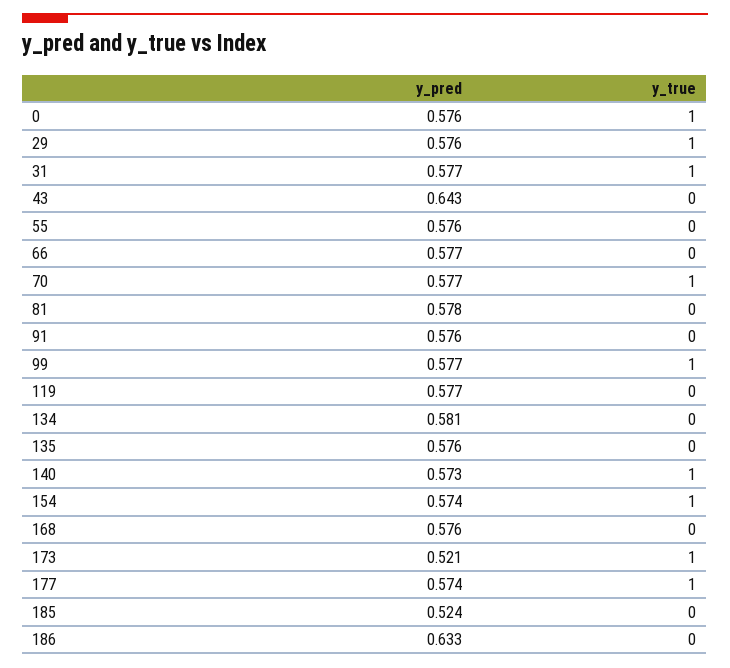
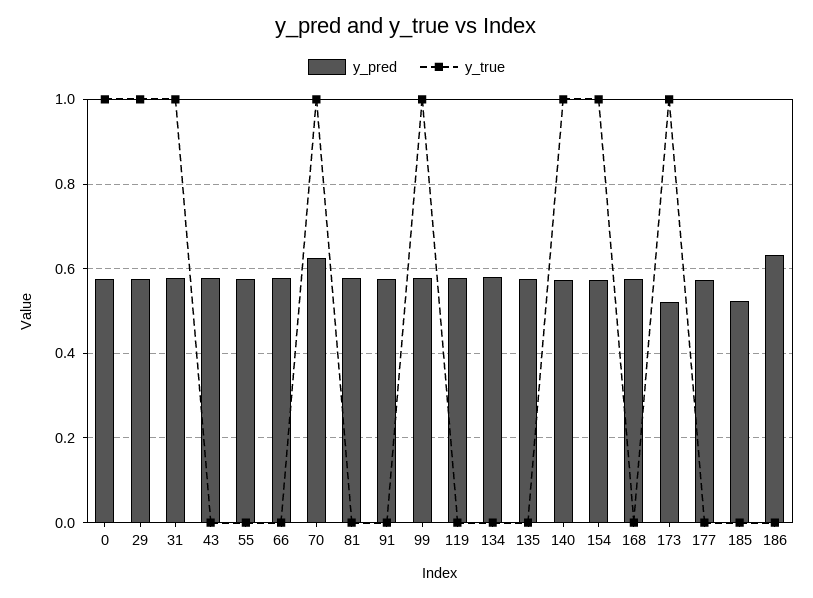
y_pred, 43: 0.643 -> 0.58
y_pred, 70: 0.577 -> 0.62
y_true, 177: 1 -> 0

